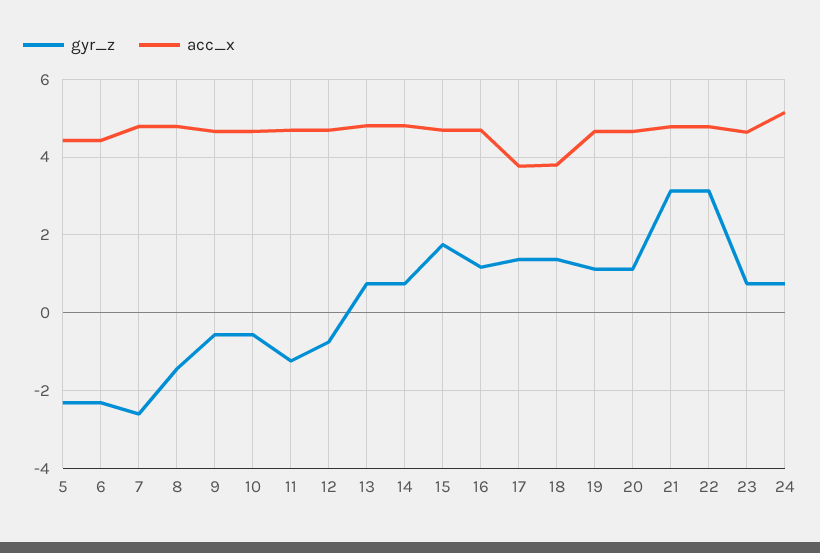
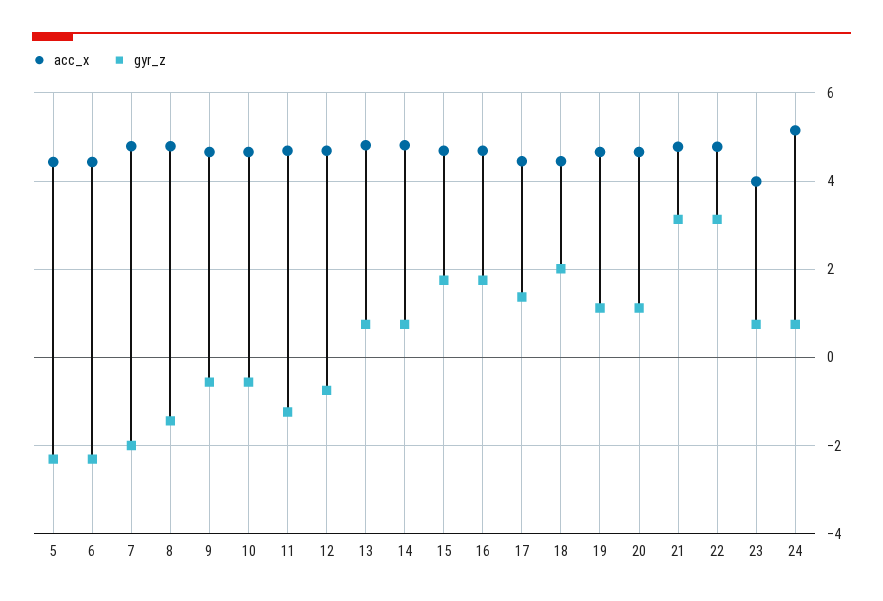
gyr_z, 7: -2.6 -> -2
gyr_z, 16: 1.2 -> 1.8
acc_x, 17: 3.8 -> 4.4
gyr_z, 18: 1.4 -> 2
acc_x, 18: 3.8 -> 4.4
acc_x, 23: 4.6 -> 4

